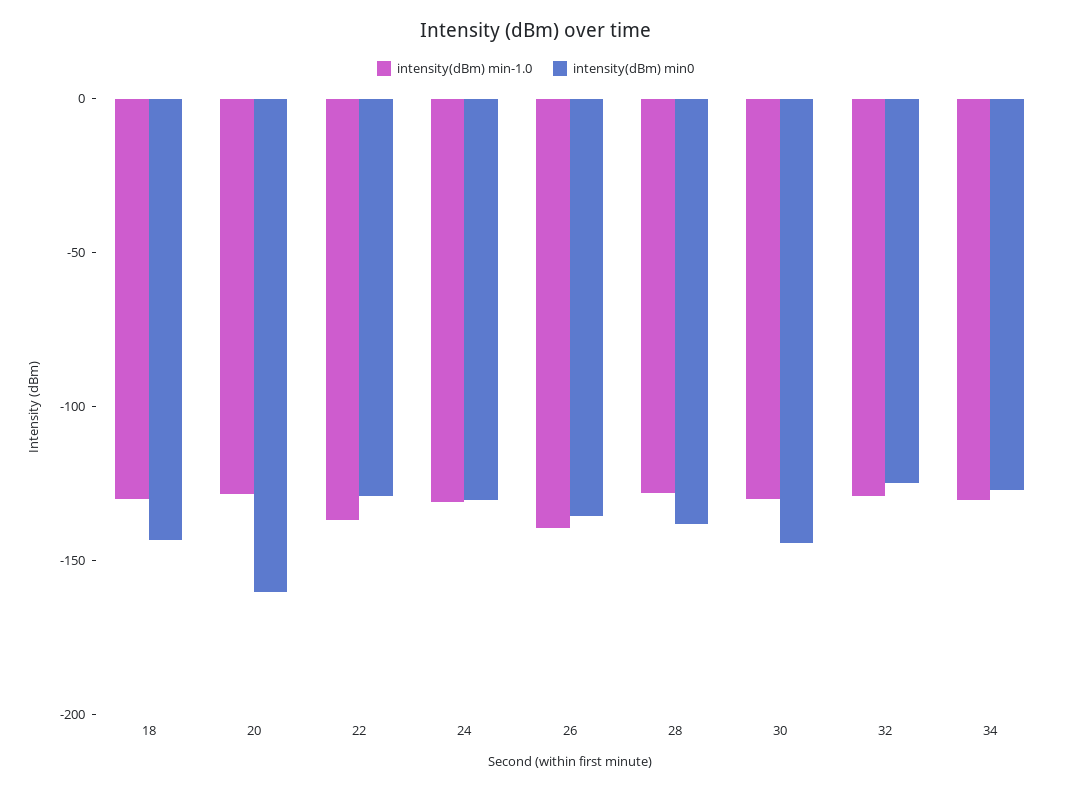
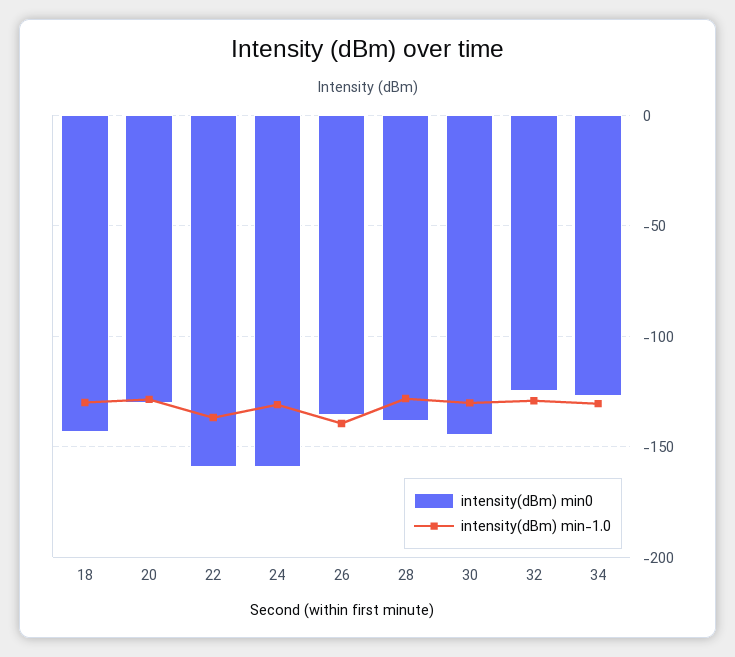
intensity(dBm) min0, 20: -160 -> -130
intensity(dBm) min0, 22: -130 -> -160
intensity(dBm) min0, 24: -130 -> -160

